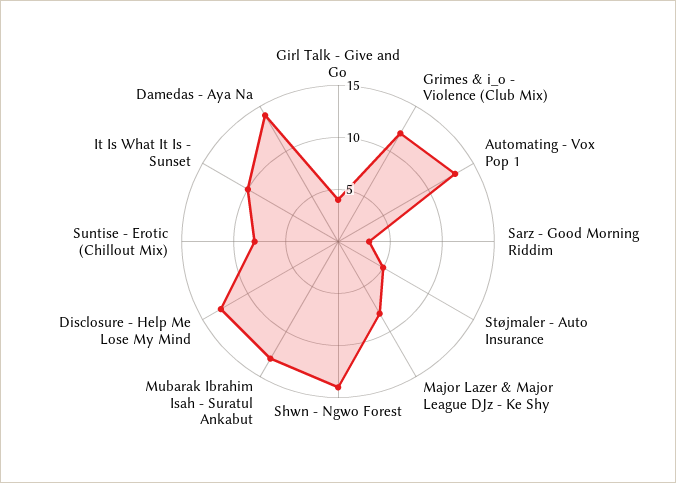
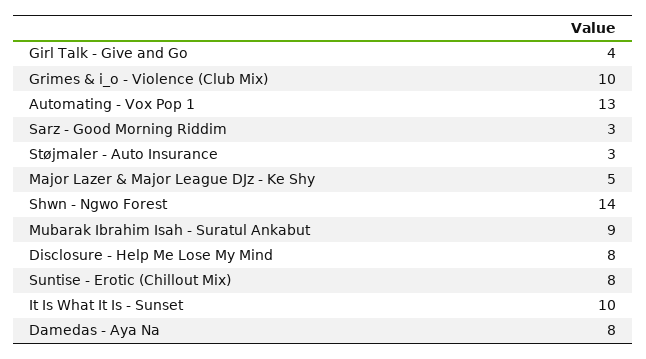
Grimes & i_o - Violence (Club Mix): 12 -> 10
Støjmaler - Auto Insurance: 5 -> 3
Major Lazer & Major League DJz - Ke Shy: 8 -> 5
Mubarak Ibrahim Isah - Suratul Ankabut: 13 -> 9
Disclosure - Help Me Lose My Mind: 13 -> 8
Damedas - Aya Na: 14 -> 8

